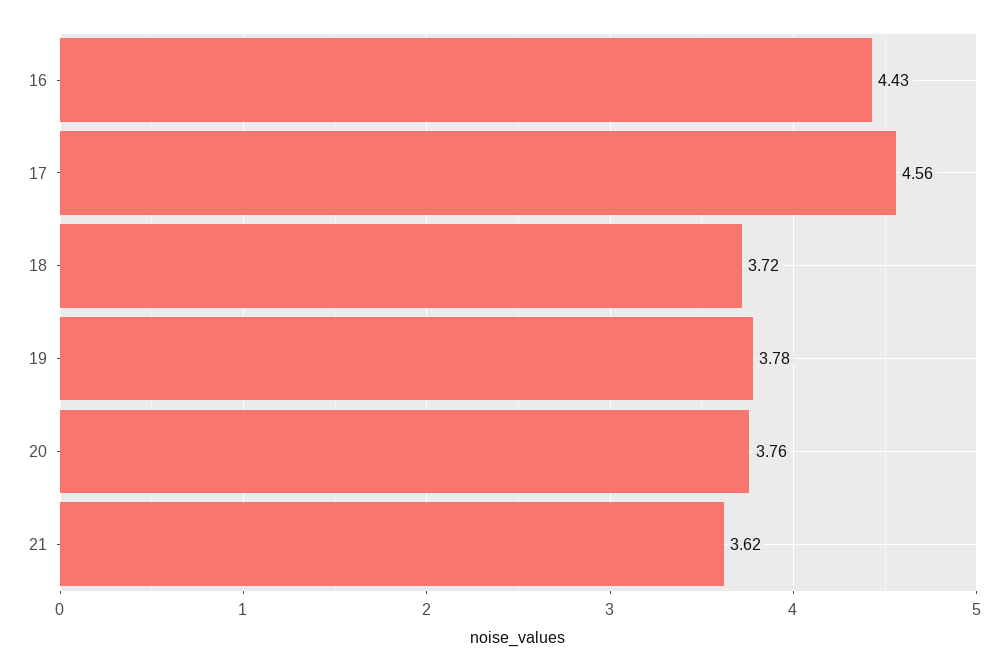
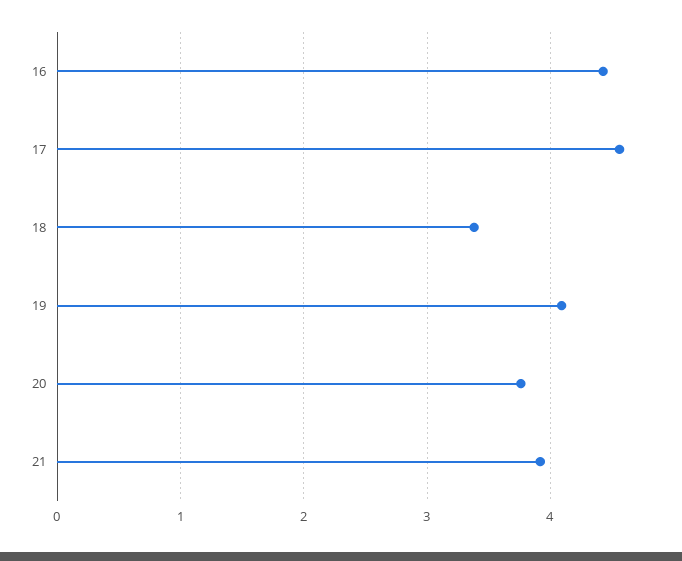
18: 3.72 -> 3.4
19: 3.78 -> 4.1
21: 3.62 -> 3.9

